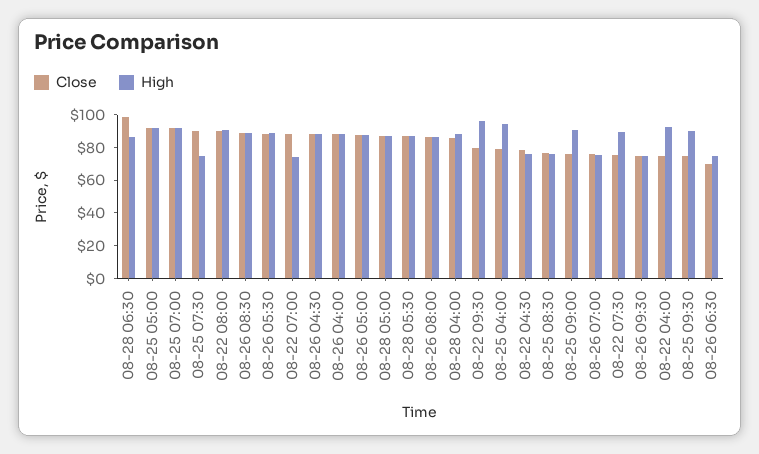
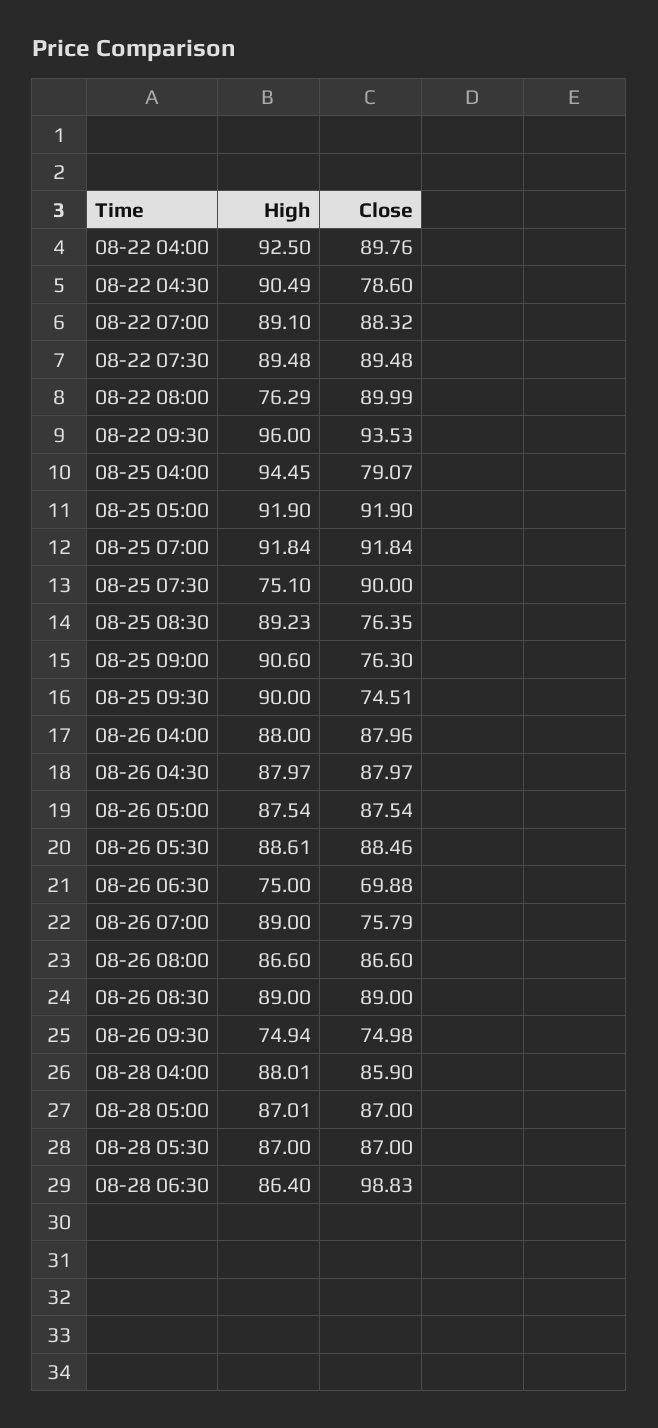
High, 08-22 08:00: 90 -> 76.29
High, 08-22 07:00: 75 -> 89.1
Close, 08-22 09:30: 80 -> 93.53
High, 08-22 04:30: 75 -> 90.49
High, 08-25 08:30: 75 -> 89.23
High, 08-26 07:00: 75 -> 89
Close, 08-22 07:30: 75 -> 89.48
Close, 08-22 04:00: 75 -> 89.76

